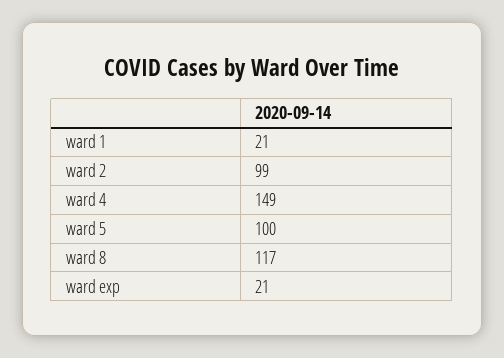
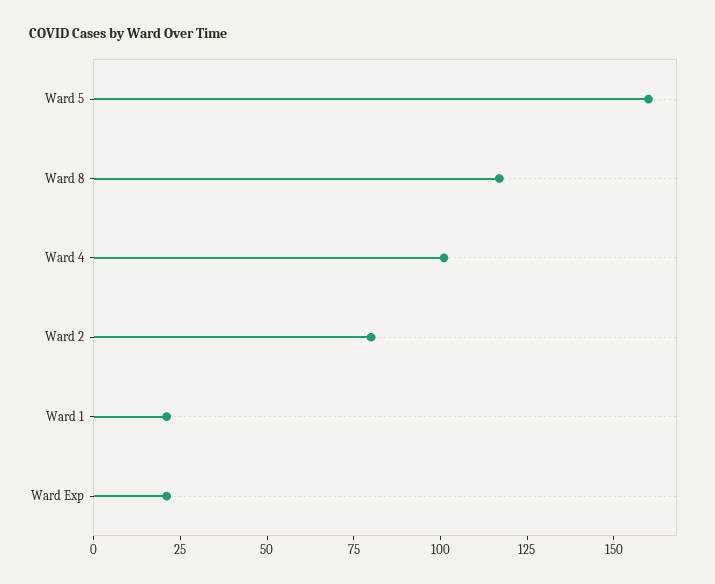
ward 2: 99 -> 80
ward 4: 149 -> 100
ward 5: 100 -> 160

